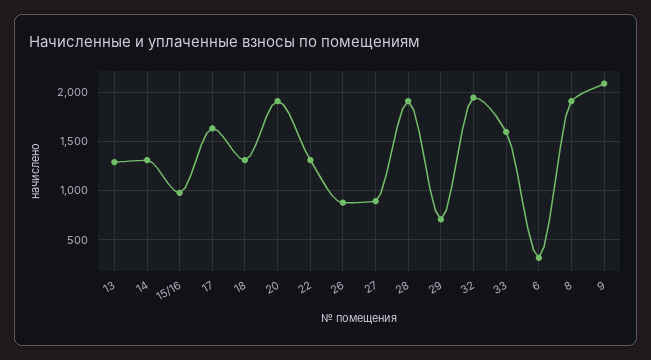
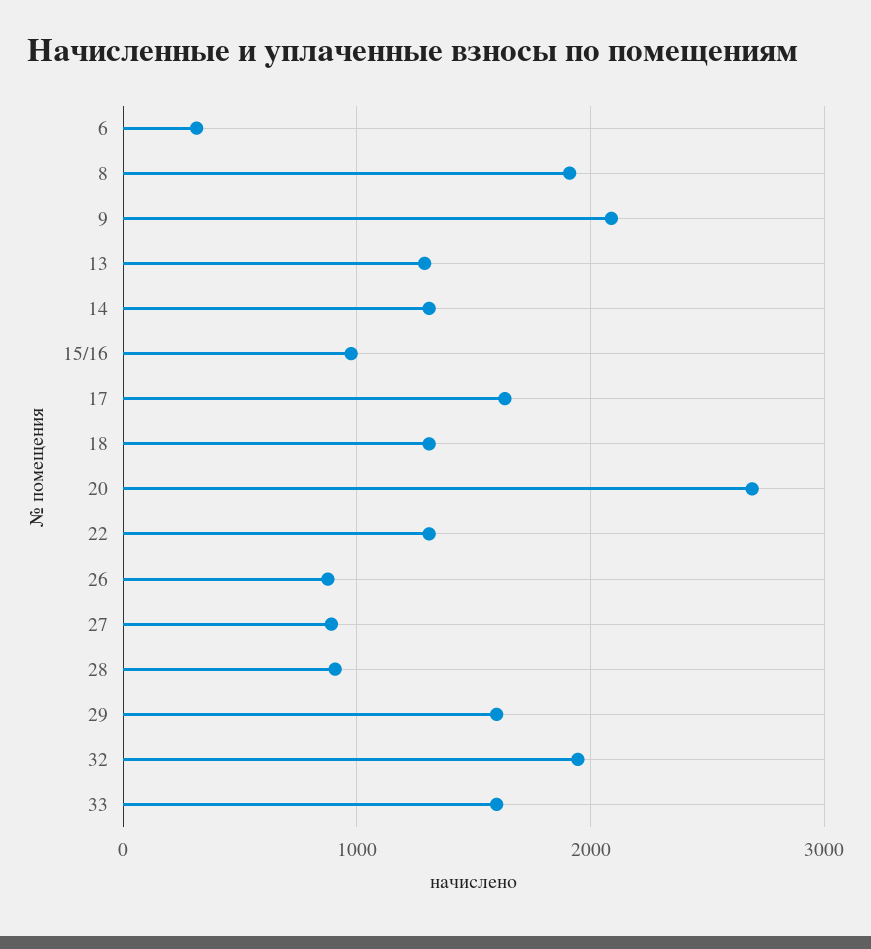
20: 1900 -> 2700
28: 1900 -> 900
29: 700 -> 1600

